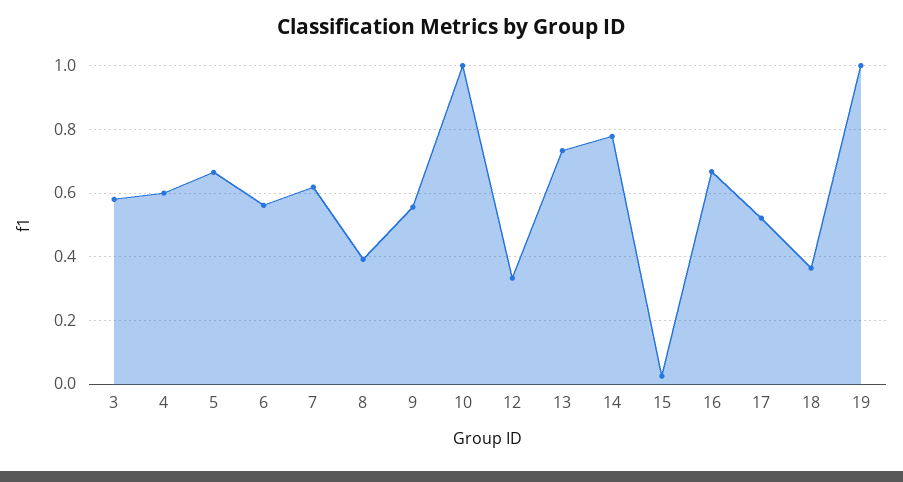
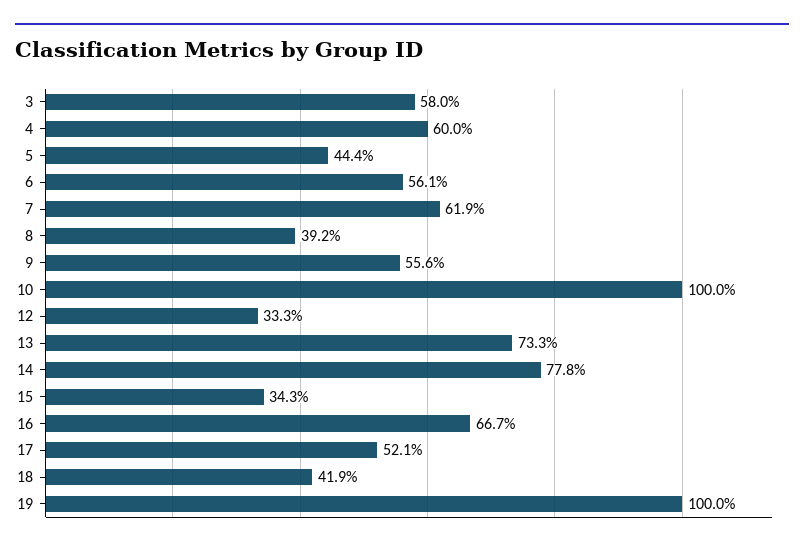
5: 0.66 -> 0.444
15: 0.02 -> 0.343
18: 0.36 -> 0.419

